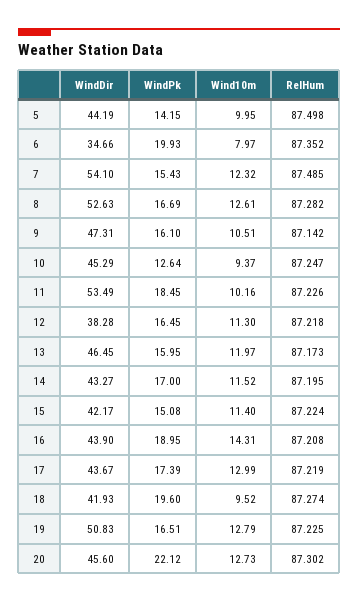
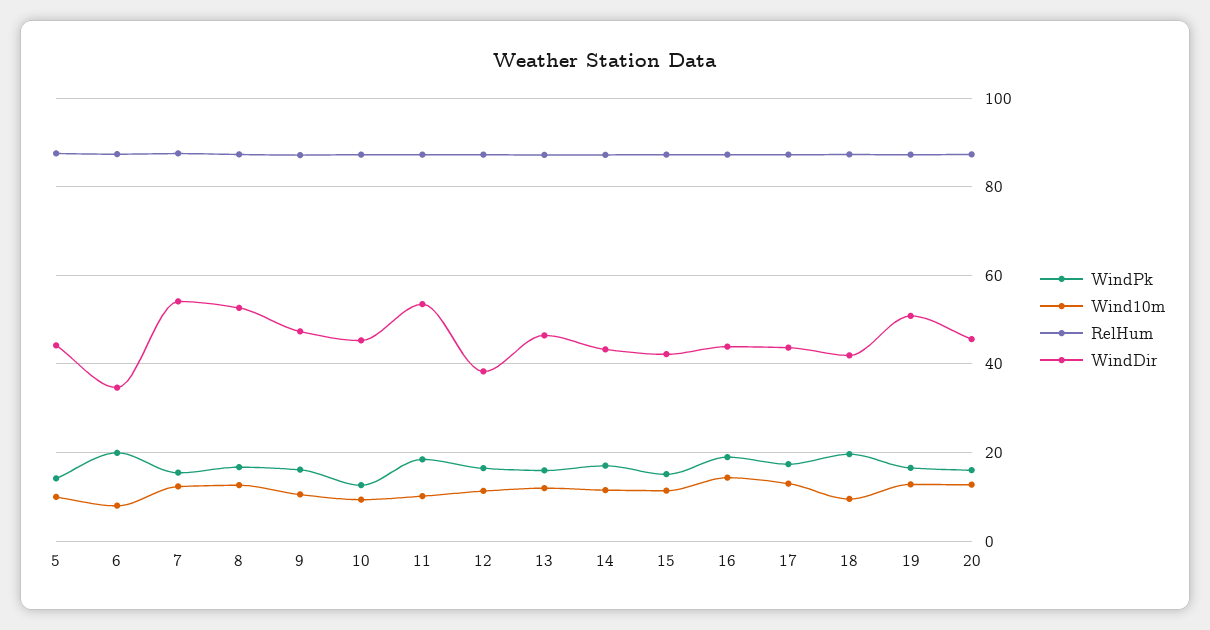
WindPk, 20: 22.12 -> 16

